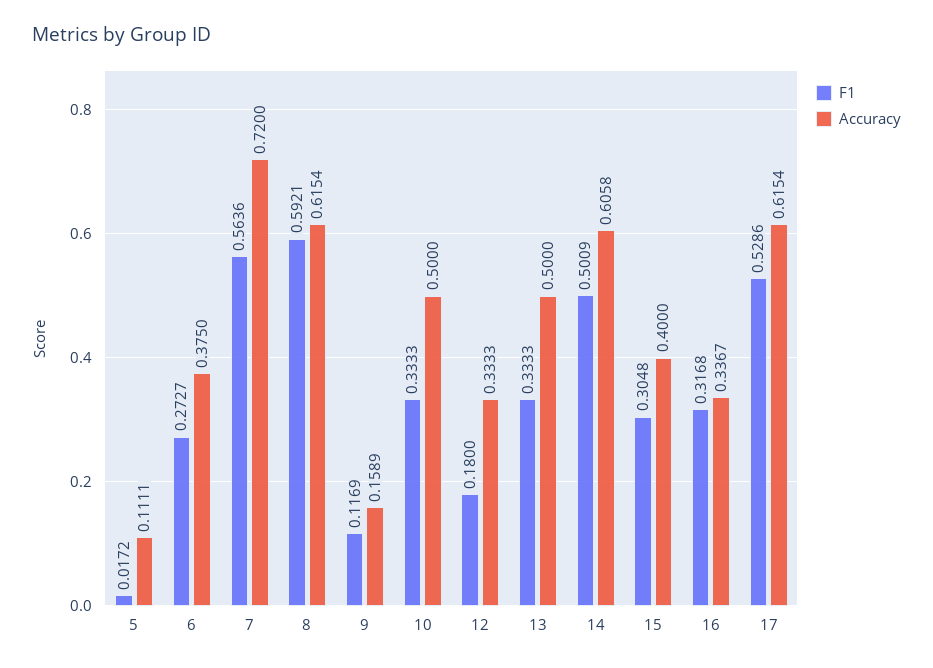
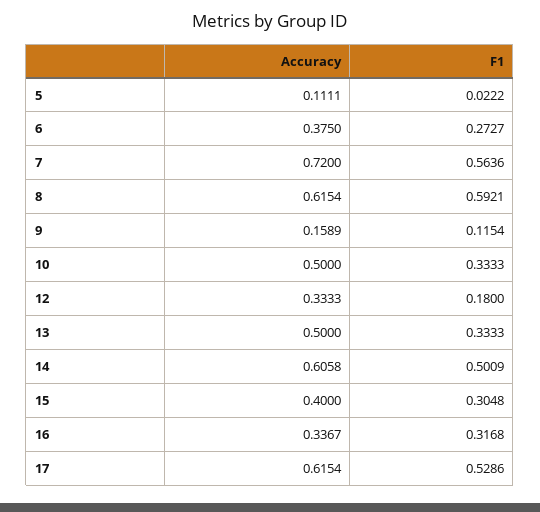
F1, 5: 0.0172 -> 0.0222
F1, 9: 0.1169 -> 0.1154

